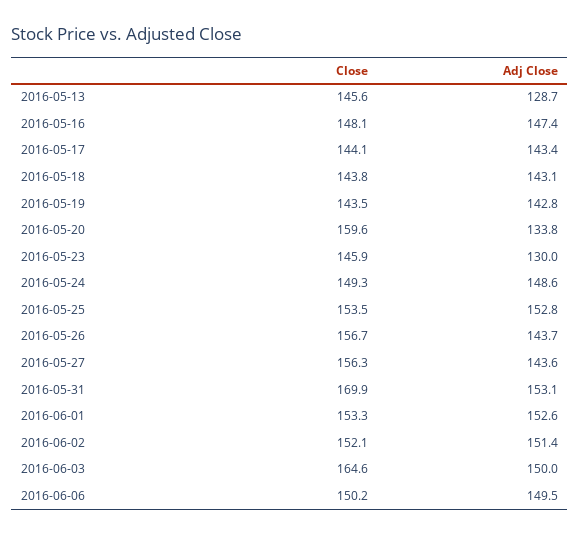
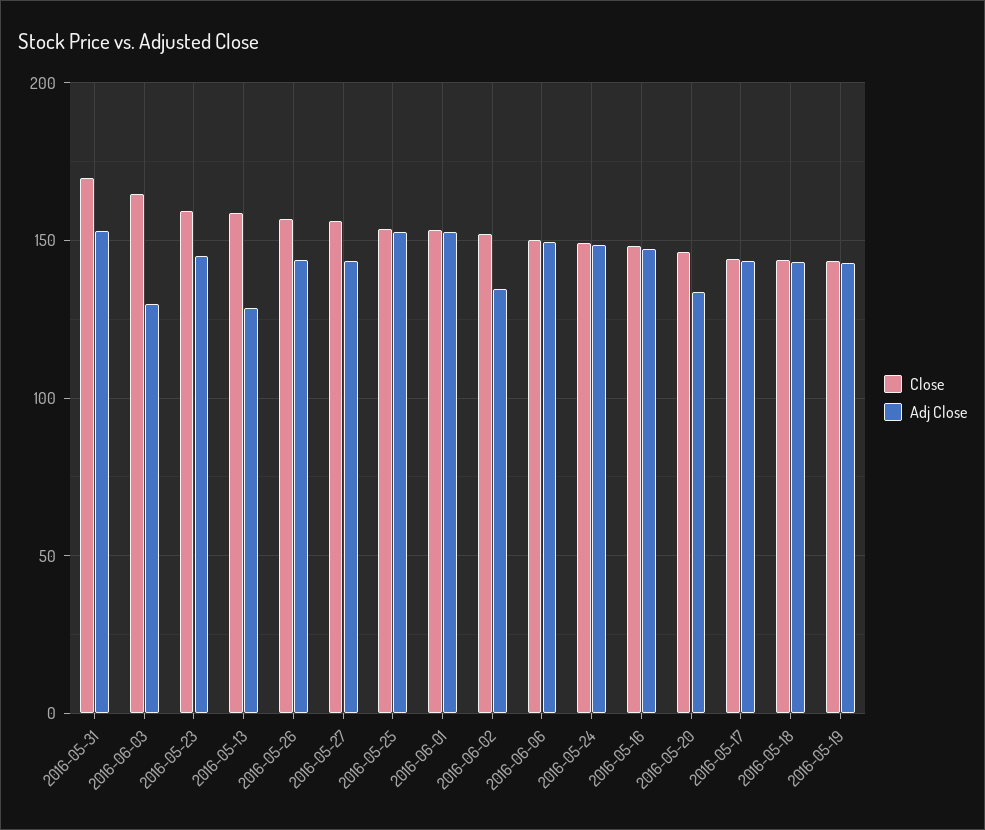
Close, 2016-05-13: 145.6 -> 160
Close, 2016-05-20: 159.6 -> 145
Close, 2016-05-23: 145.9 -> 160
Adj Close, 2016-05-23: 130 -> 145
Adj Close, 2016-06-02: 151.4 -> 135
Adj Close, 2016-06-03: 150 -> 130

